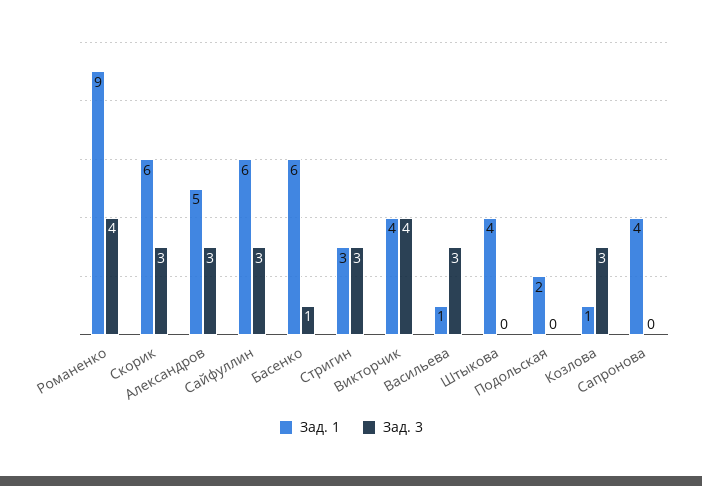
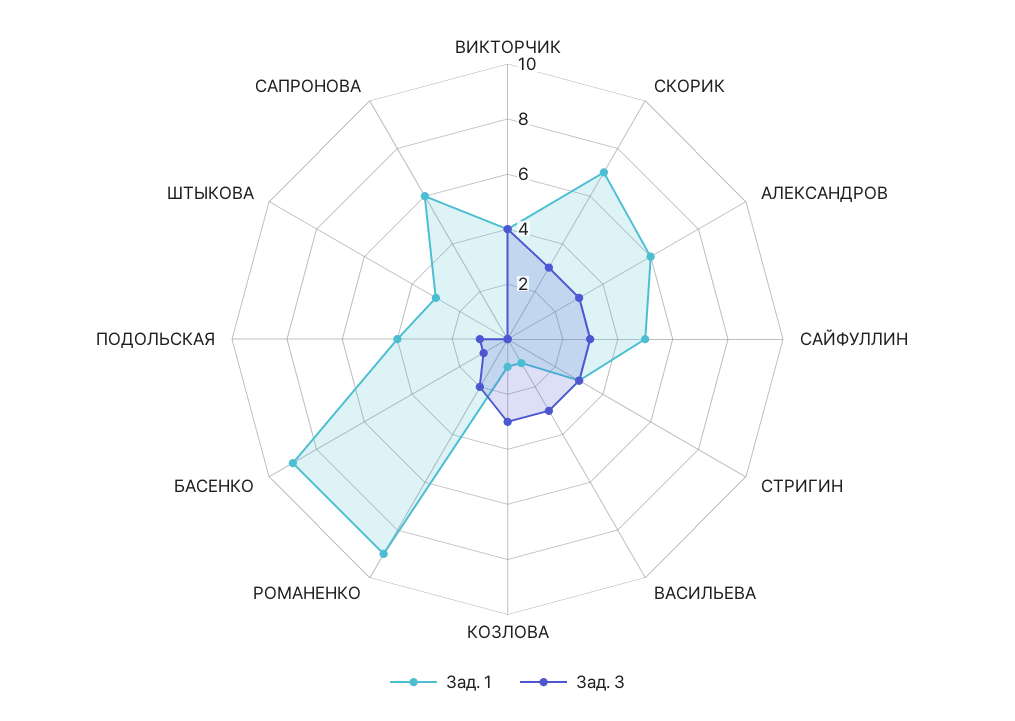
Зад. 3, Романенко: 4 -> 2
Зад. 1, Скорик: 6 -> 7
Зад. 1, Александров: 5 -> 6
Зад. 1, Сайфуллин: 6 -> 5
Зад. 1, Басенко: 6 -> 9
Зад. 1, Штыкова: 4 -> 3
Зад. 1, Подольская: 2 -> 4
Зад. 3, Подольская: 0 -> 1
Зад. 1, Сапронова: 4 -> 6

